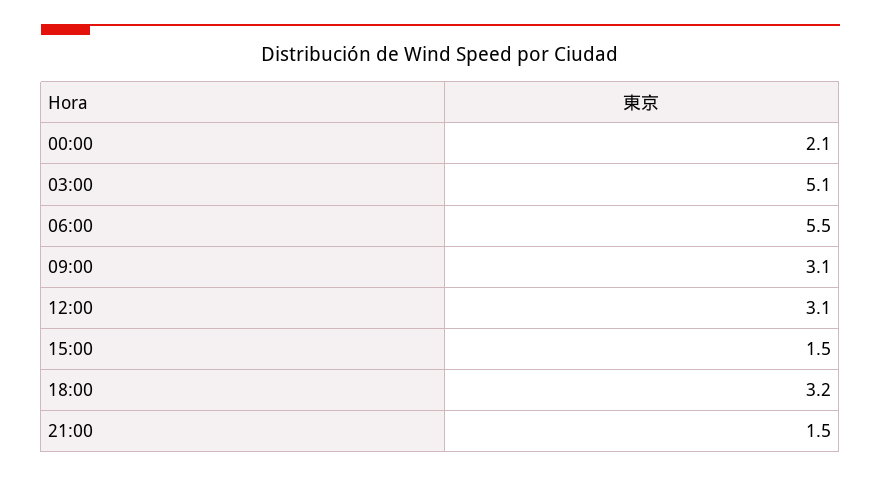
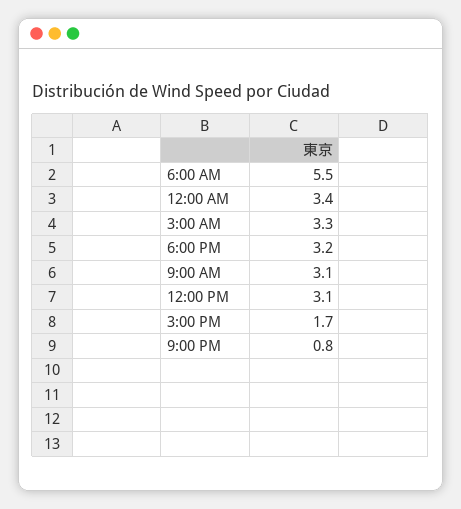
00:00: 2.1 -> 3.4
03:00: 5.1 -> 3.3
15:00: 1.5 -> 1.7
21:00: 1.5 -> 0.8

